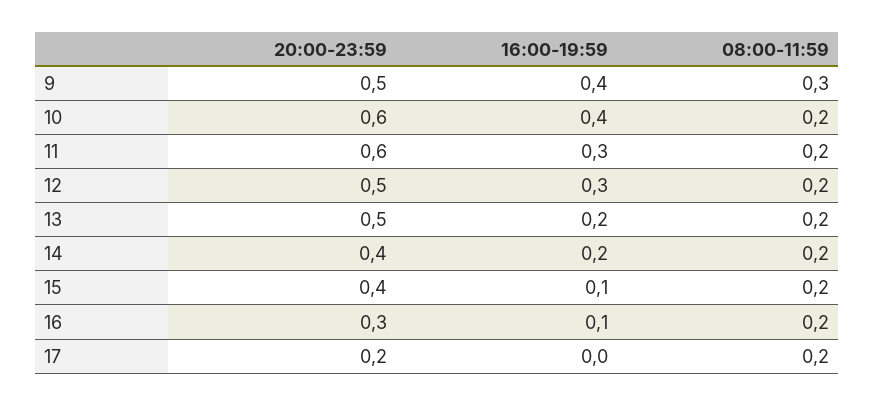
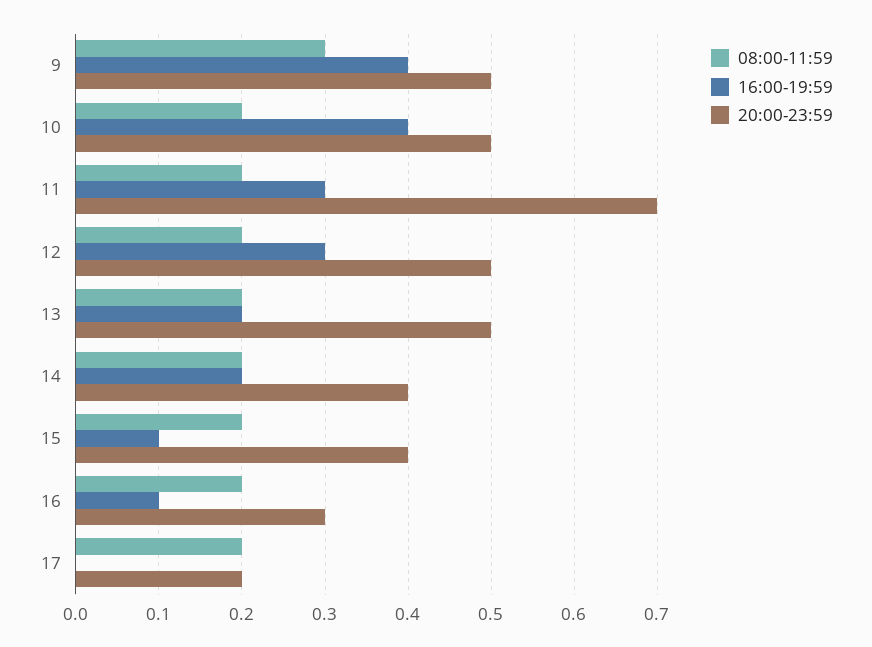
20:00-23:59, 10: 0.6 -> 0.5
20:00-23:59, 11: 0.6 -> 0.7

